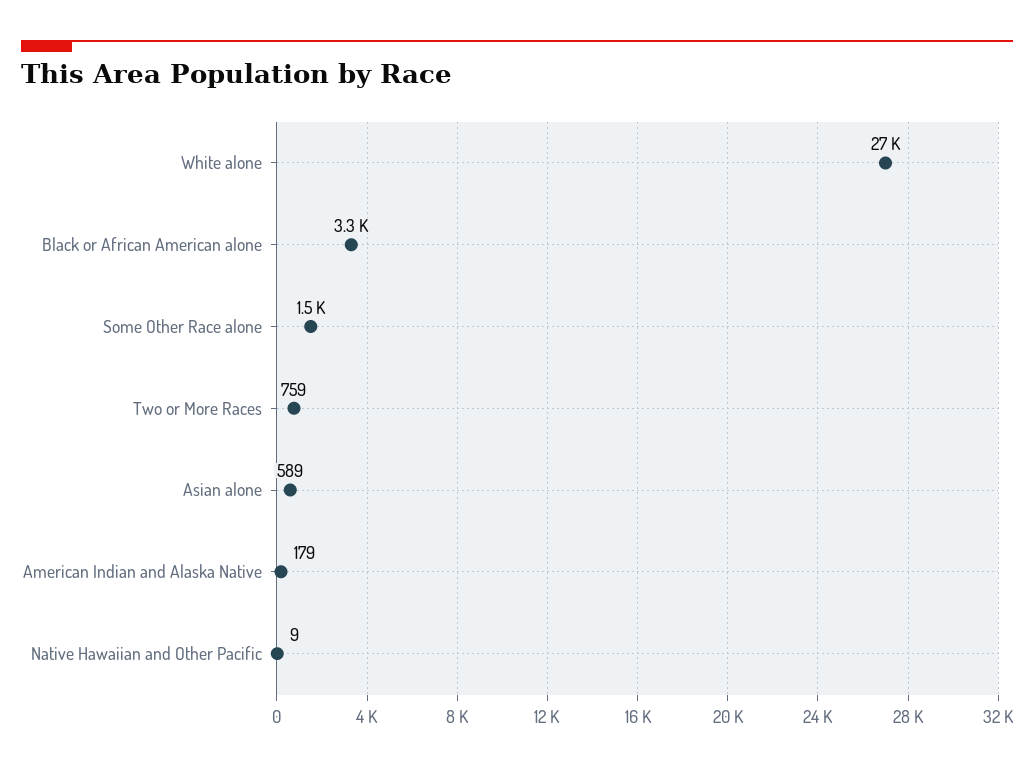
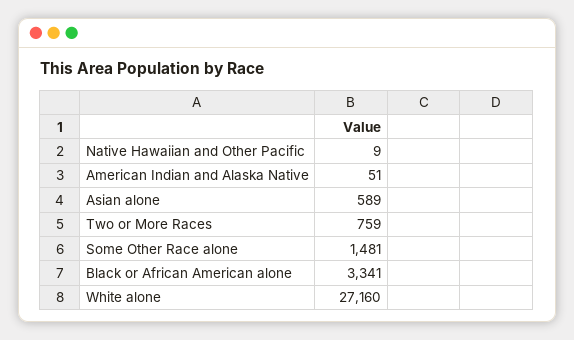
American Indian and Alaska Native: 179 -> 51

